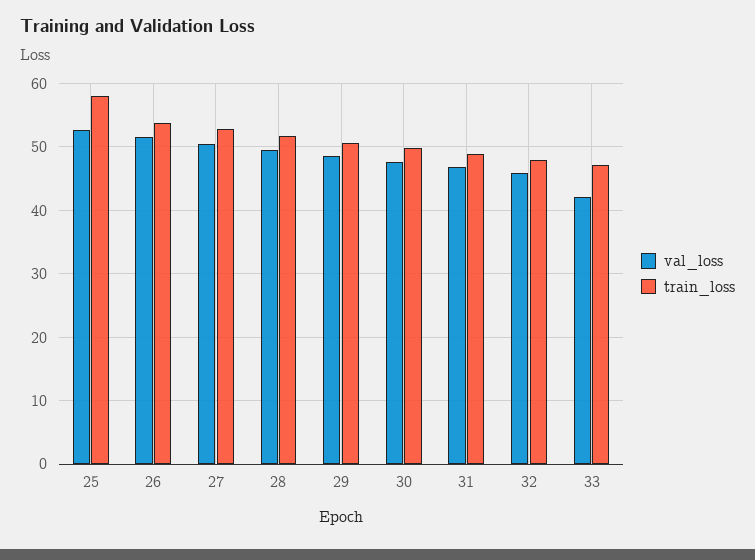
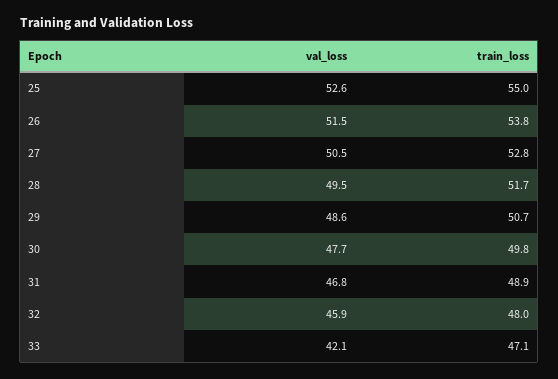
train_loss, 25: 58 -> 55

